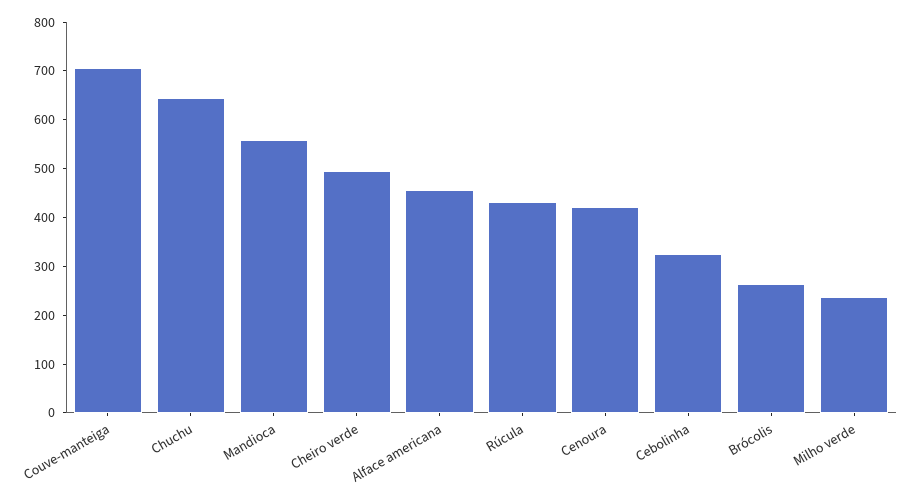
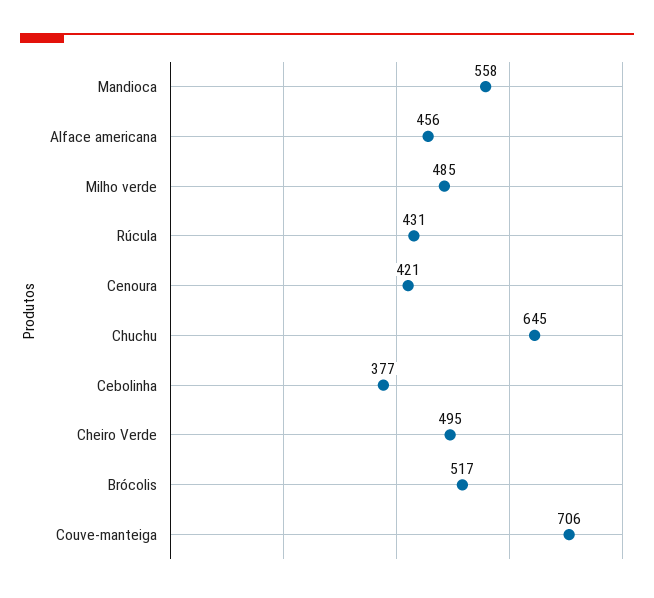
Cebolinha: 320 -> 377
Brócolis: 260 -> 517
Milho verde: 240 -> 485

